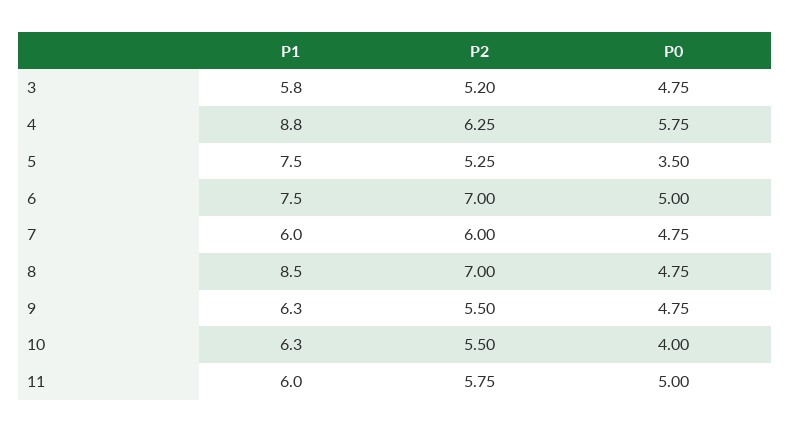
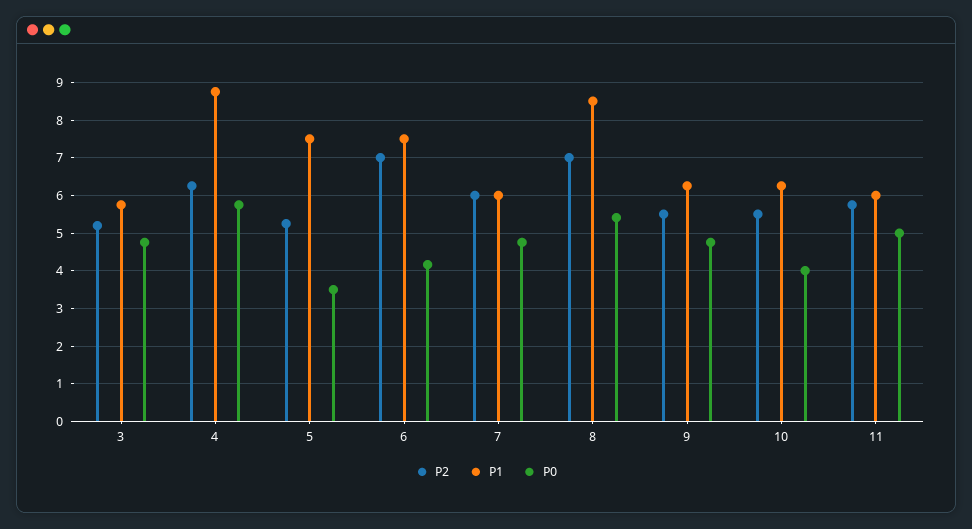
P0, 6: 5 -> 4.2
P0, 8: 4.75 -> 5.4

